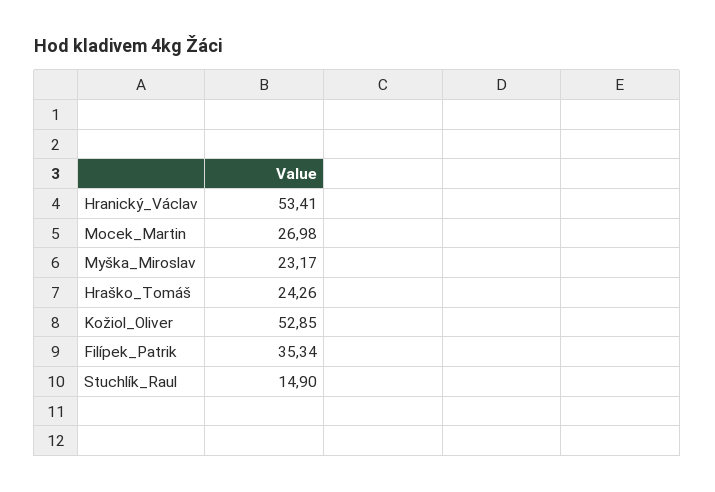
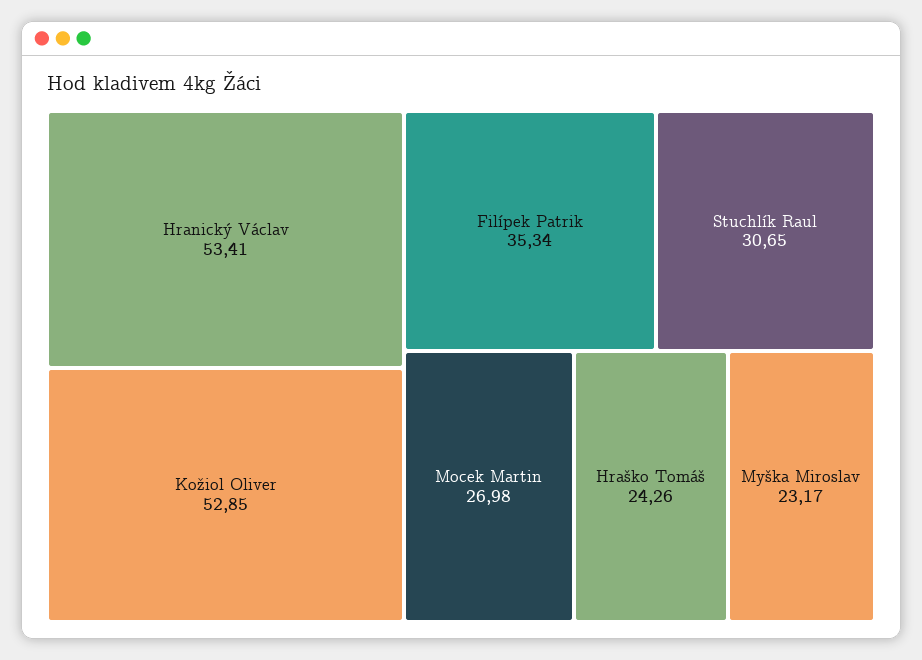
Stuchlík_Raul: 14.9 -> 30.65

